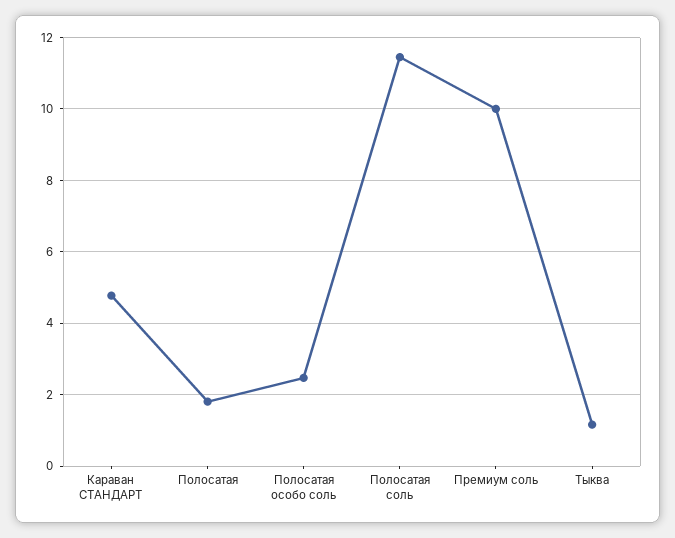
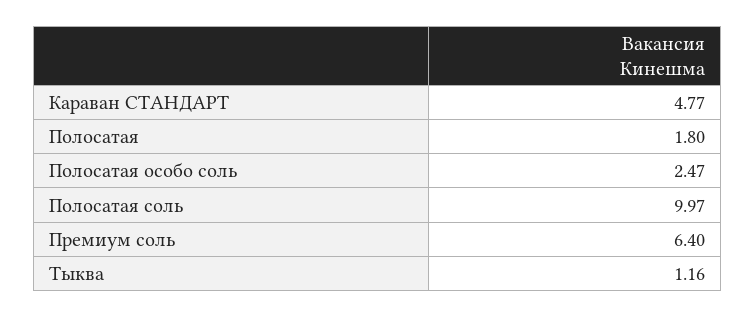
Полосатая соль: 11.4 -> 9.97
Премиум соль: 10 -> 6.4

